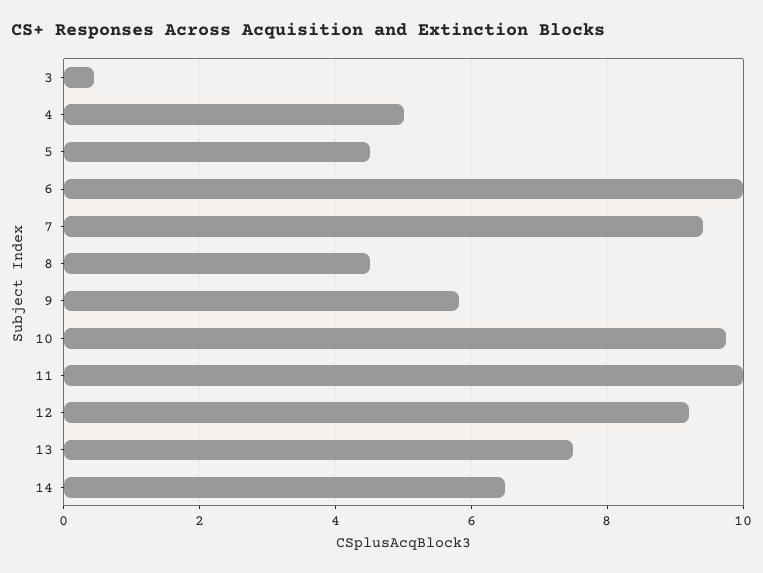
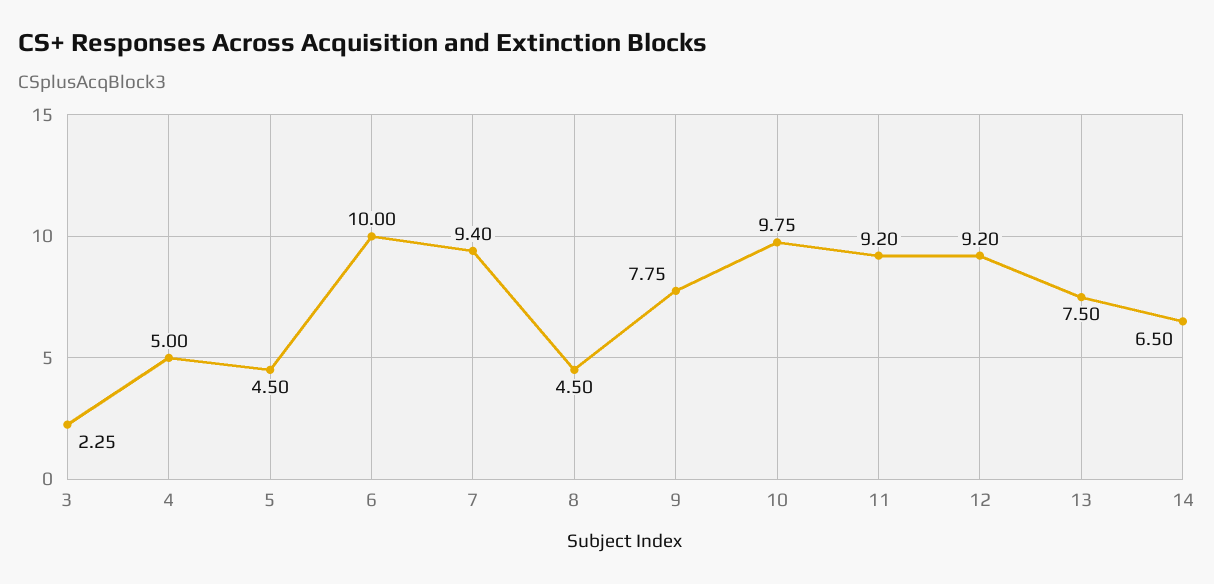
3: 0.4 -> 2.25
9: 5.8 -> 7.75
11: 10 -> 9.2

